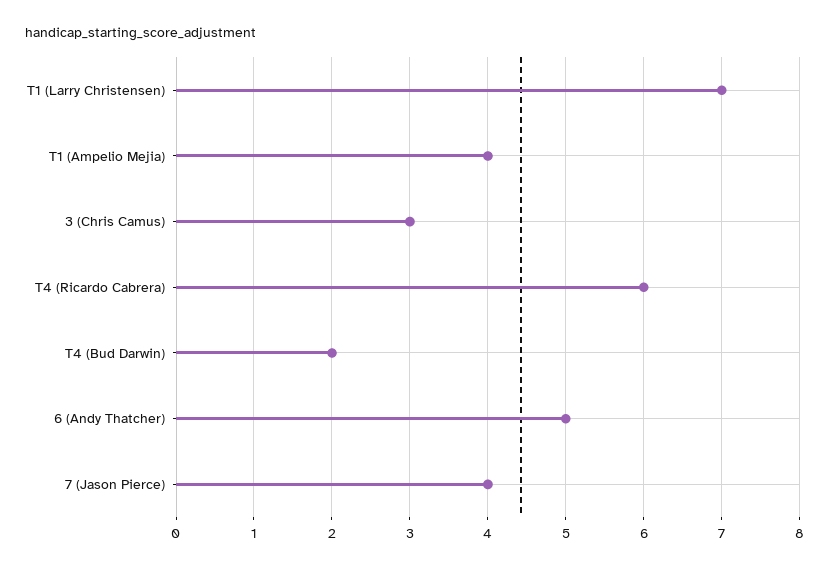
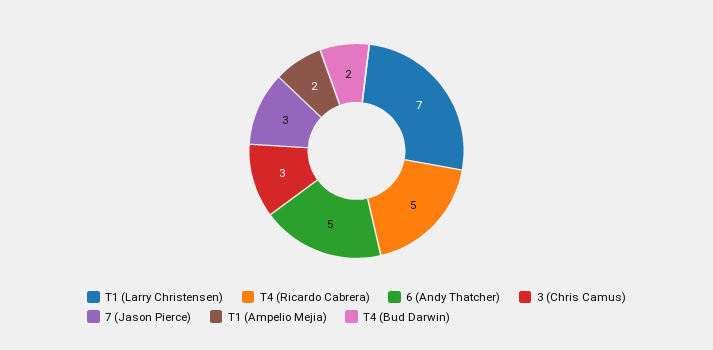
T1 (Ampelio Mejia): 4 -> 2
T4 (Ricardo Cabrera): 6 -> 5
7 (Jason Pierce): 4 -> 3

